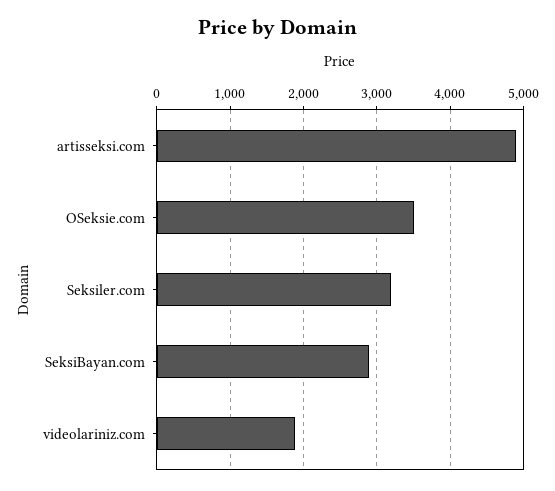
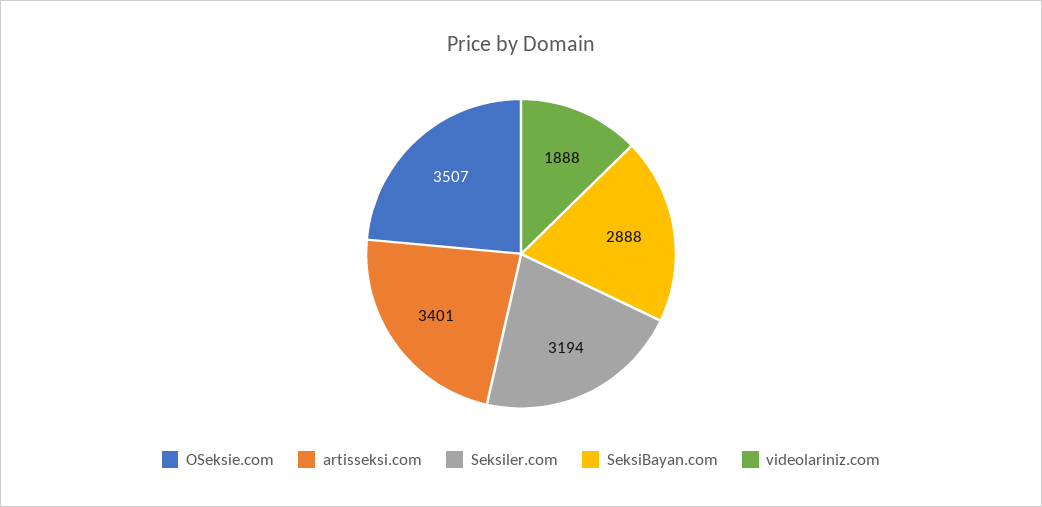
artisseksi.com: 4900 -> 3401

